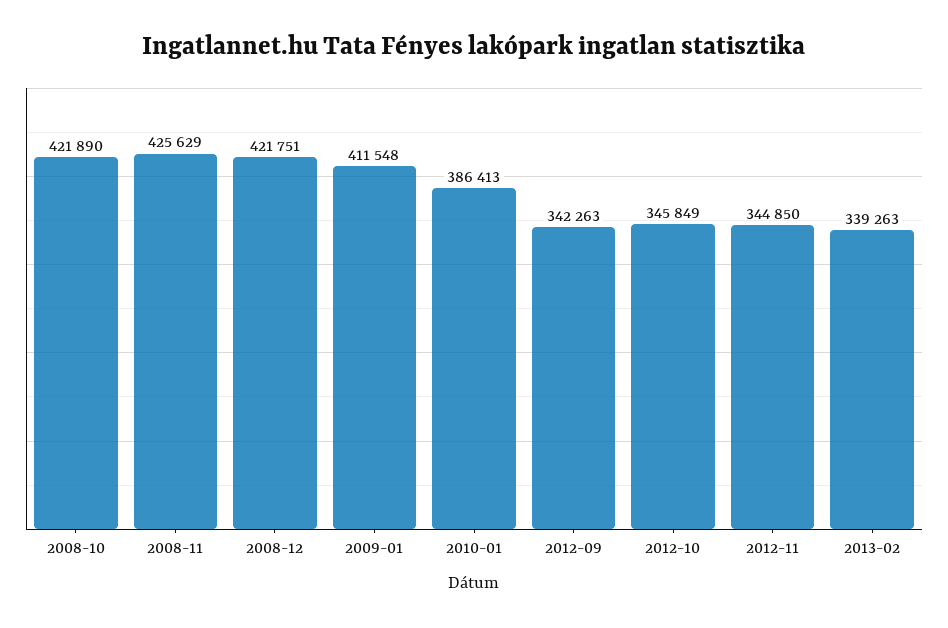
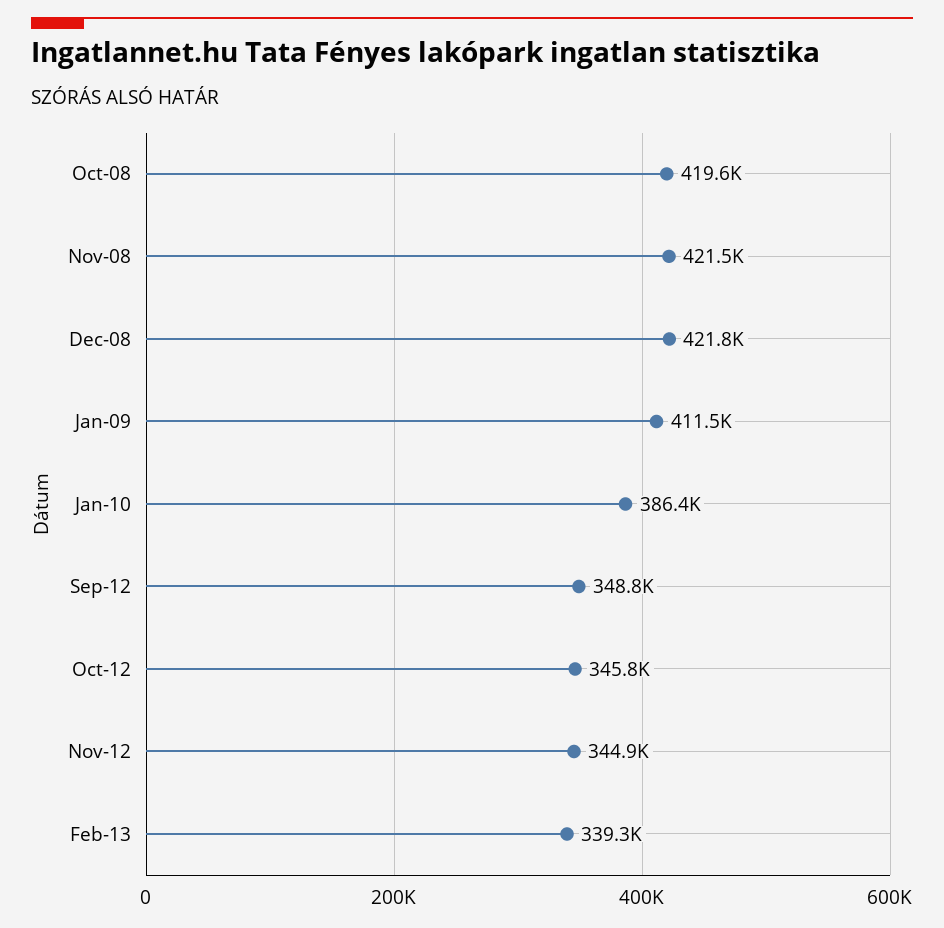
2008-10: 421890 -> 419600
2008-11: 425629 -> 421500
2012-09: 342263 -> 348800

